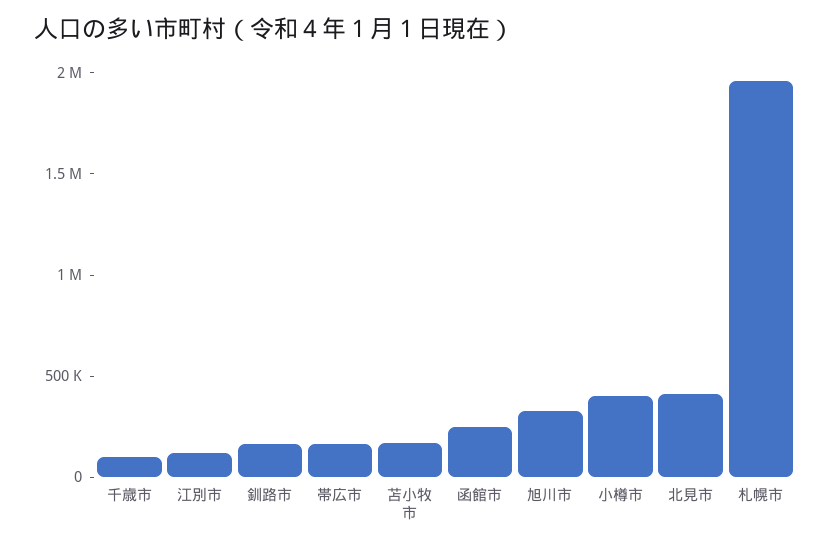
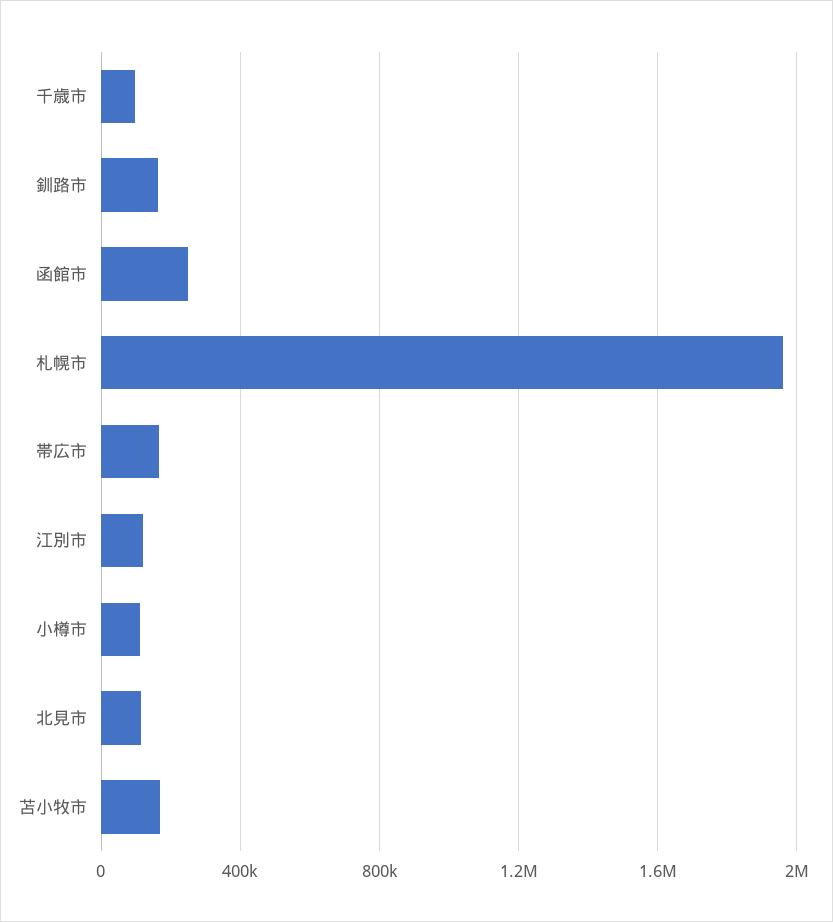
旭川市: 300000 -> none
小樽市: 400000 -> 100000
北見市: 400000 -> 100000

